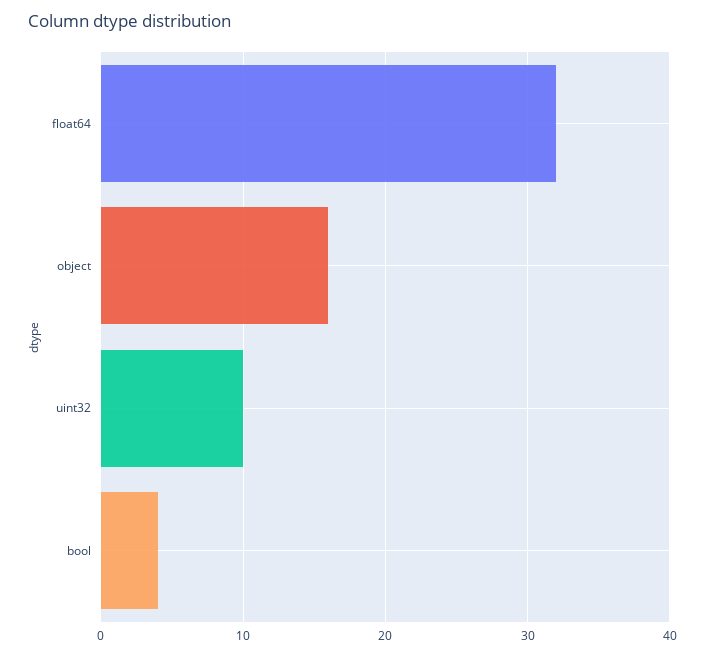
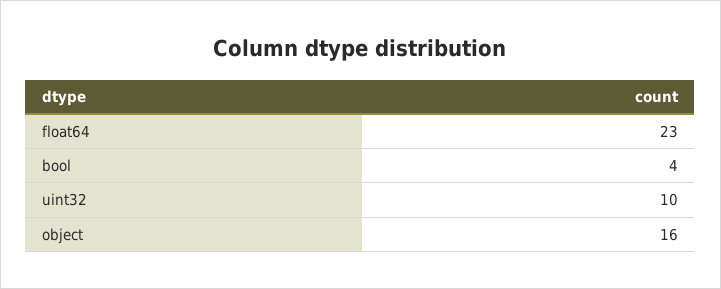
float64: 32 -> 23

